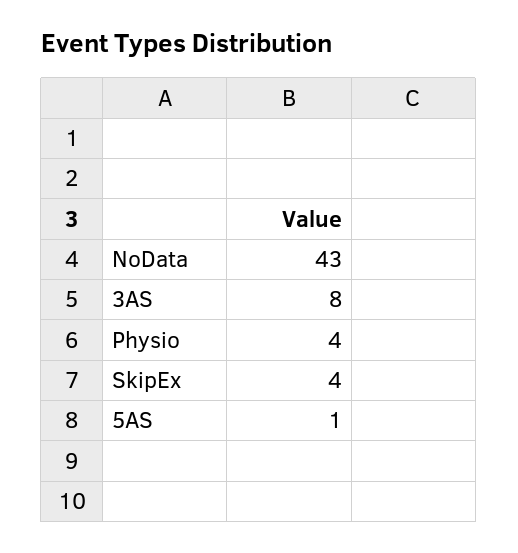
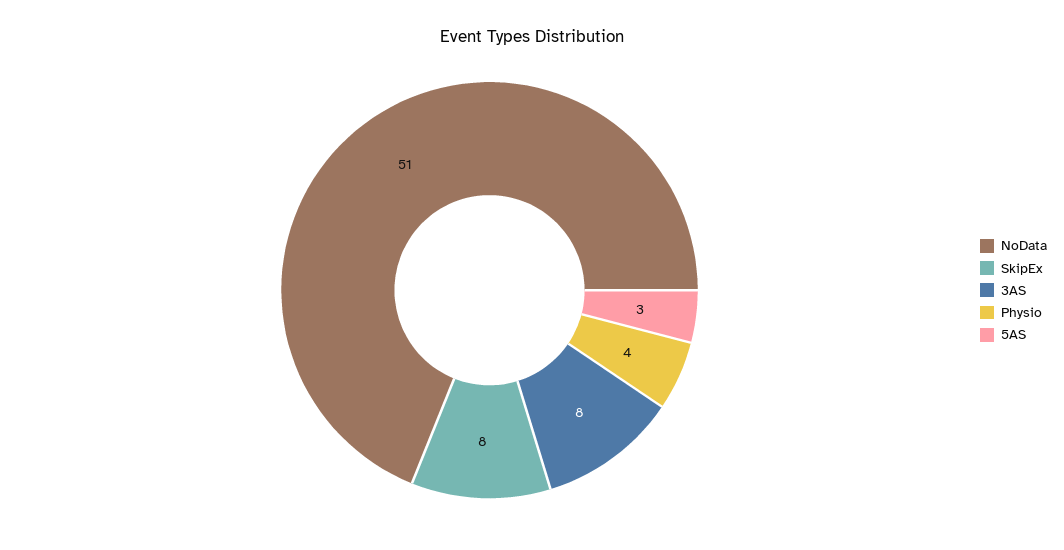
NoData: 43 -> 51
SkipEx: 4 -> 8
5AS: 1 -> 3

